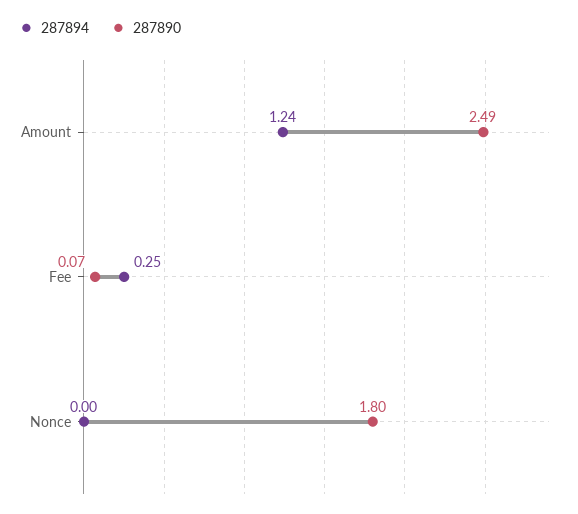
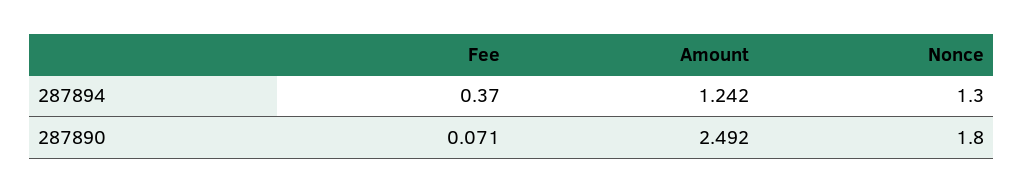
287894, Fee: 0.25 -> 0.37
287894, Nonce: 0 -> 1.3

